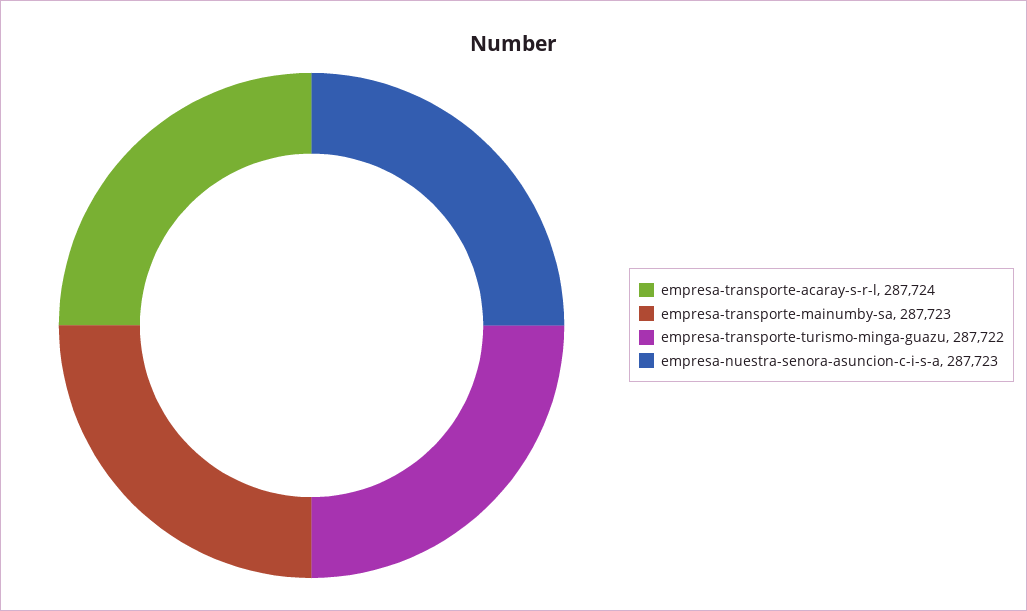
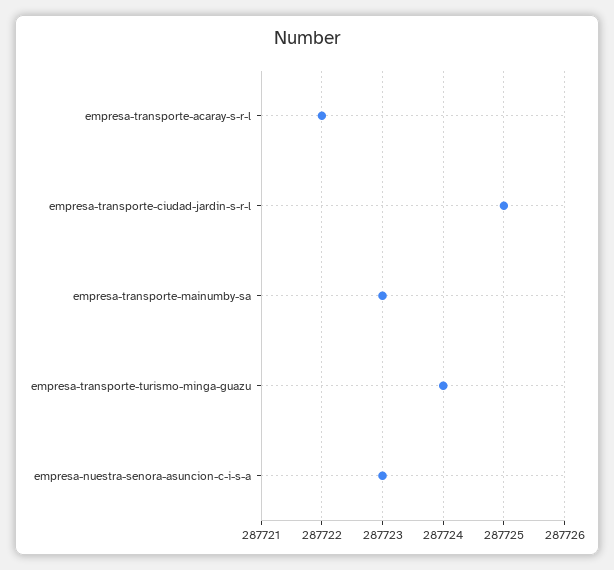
empresa-transporte-acaray-s-r-l: 287724 -> 287722
empresa-transporte-turismo-minga-guazu: 287722 -> 287724
empresa-transporte-ciudad-jardin-s-r-l: none -> 287725

